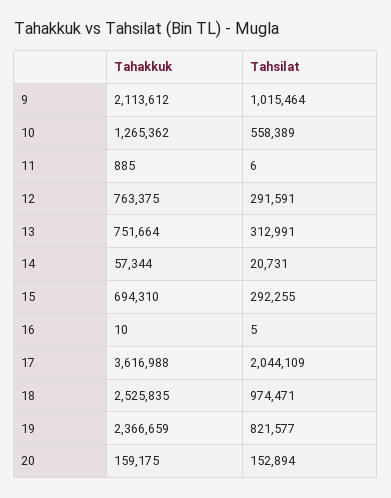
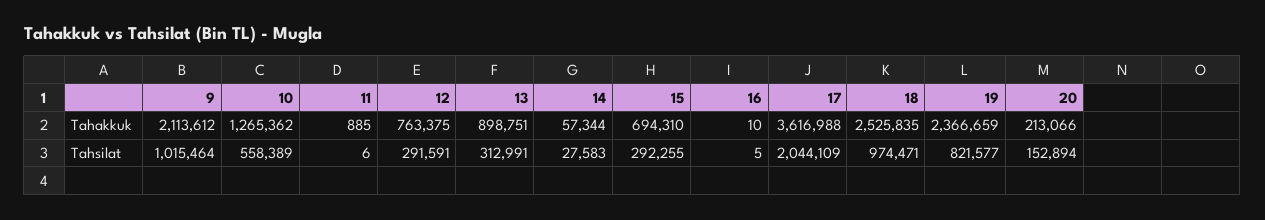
Tahakkuk, 13: 751664 -> 898751
Tahsilat, 14: 20731 -> 27583
Tahakkuk, 20: 159175 -> 213066

